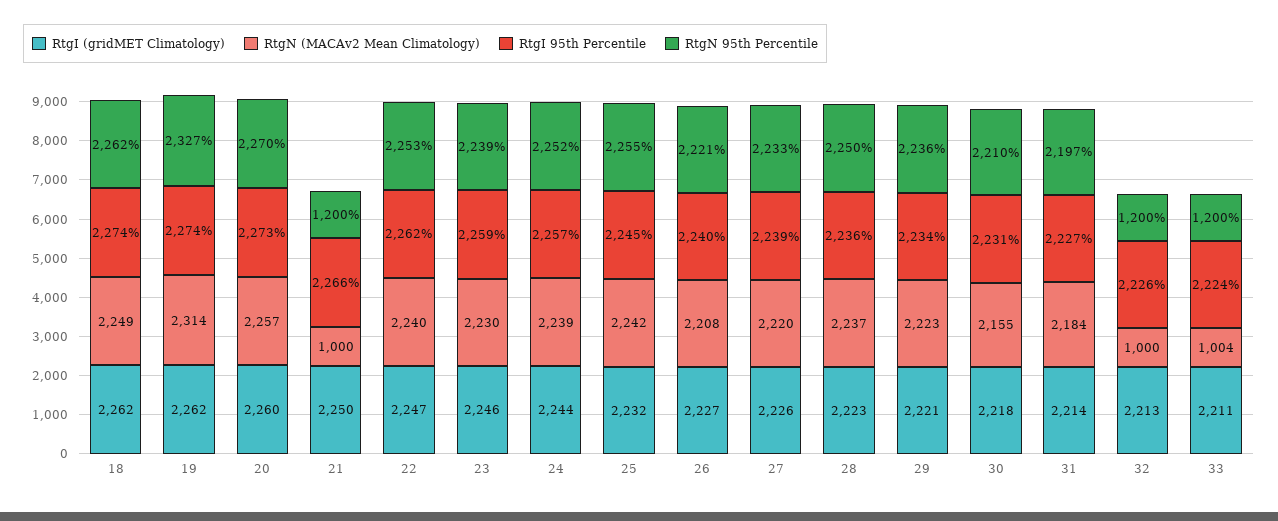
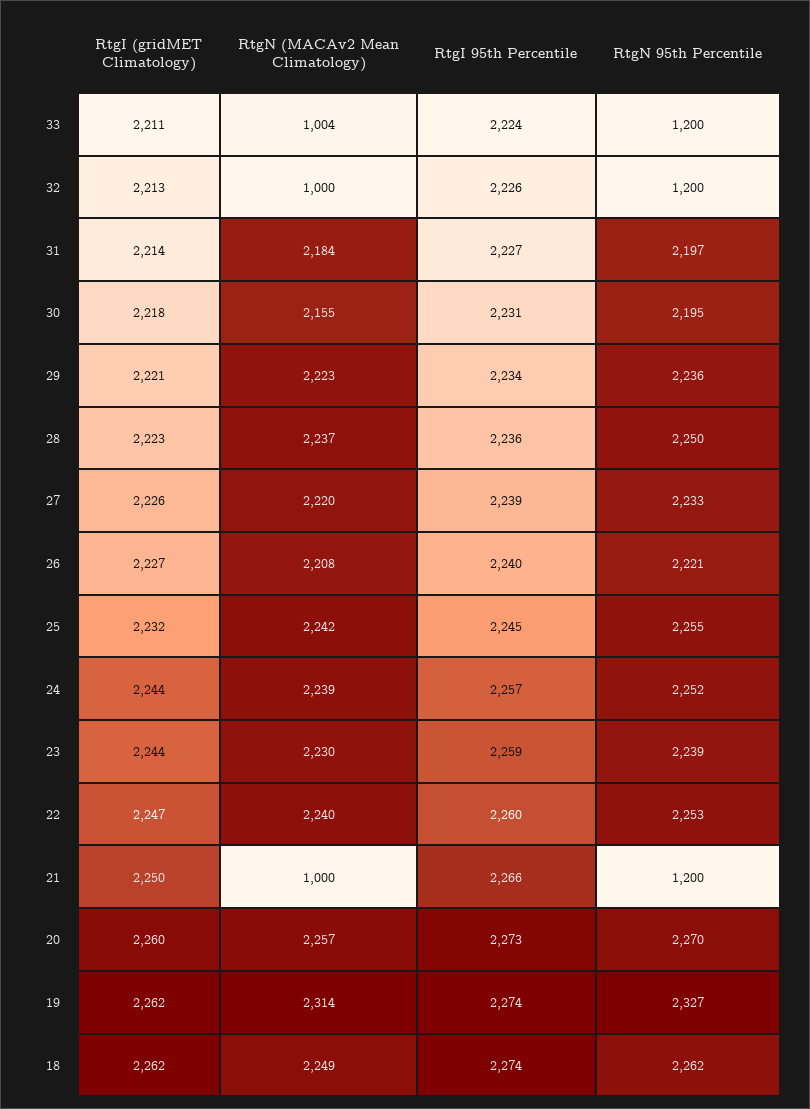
RtgI 95th Percentile, 22: 2262 -> 2260
RtgI (gridMET Climatology), 23: 2246 -> 2244
RtgN 95th Percentile, 30: 2210 -> 2195

